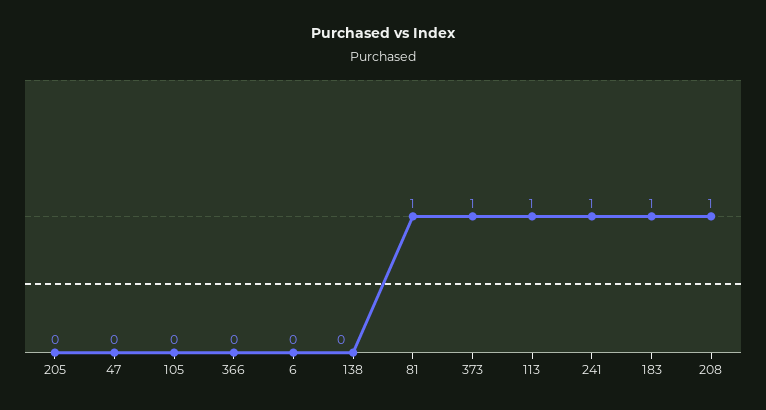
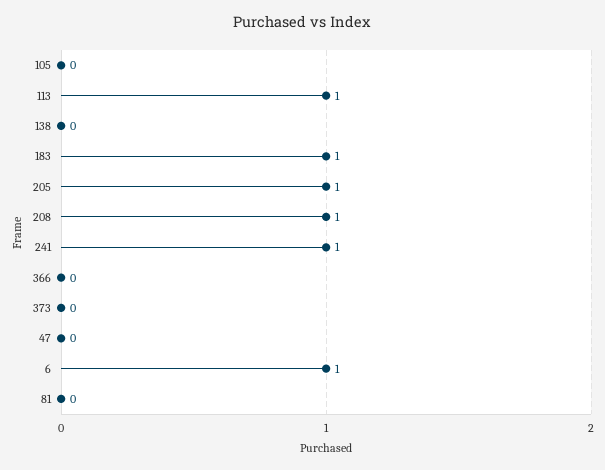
205: 0 -> 1
6: 0 -> 1
81: 1 -> 0
373: 1 -> 0

